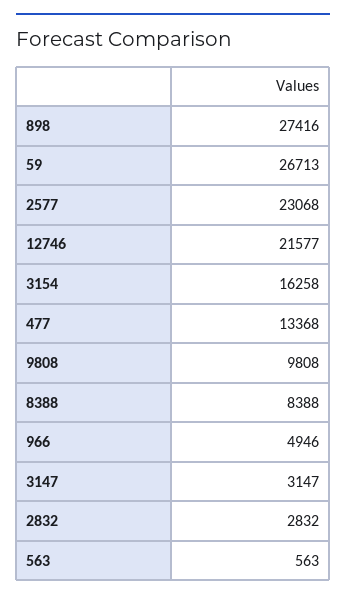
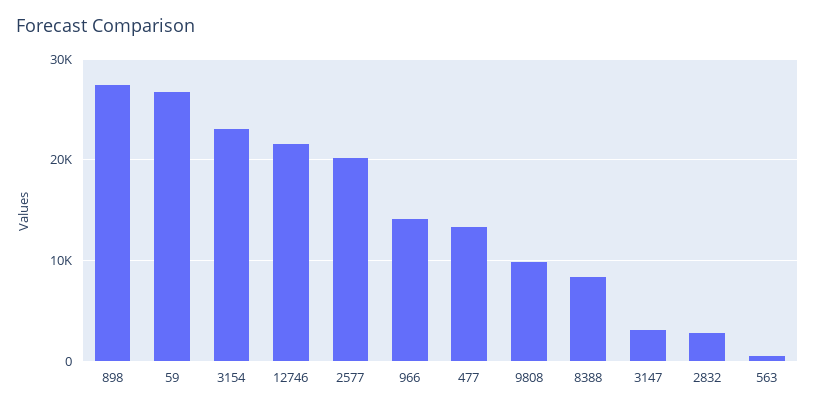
2577: 23068 -> 20000
3154: 16258 -> 23000
966: 4946 -> 14000

